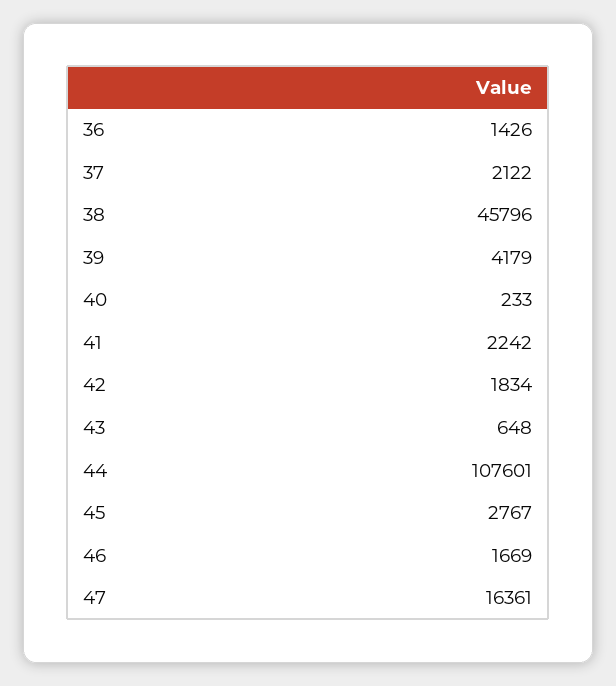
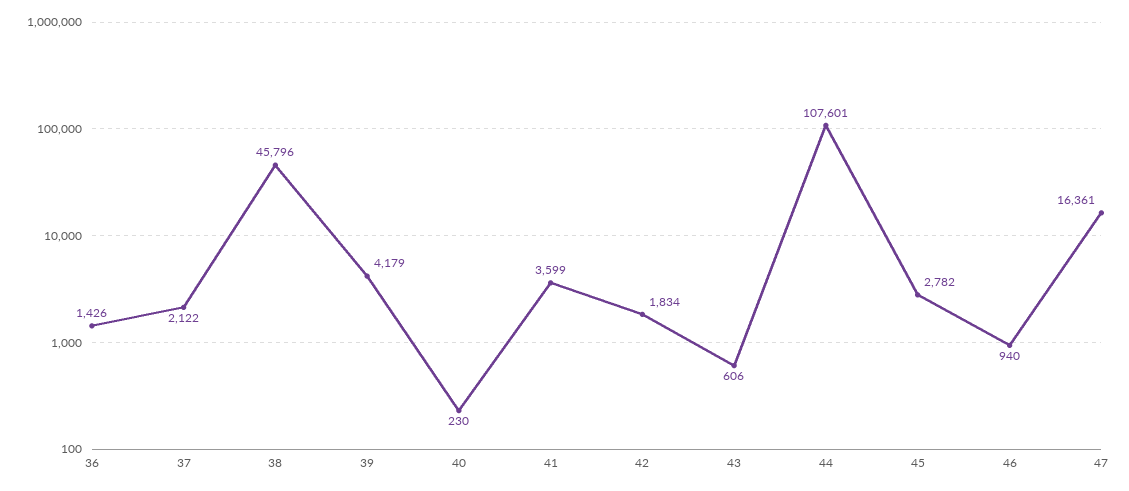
40: 233 -> 230
41: 2242 -> 3599
43: 648 -> 606
45: 2767 -> 2782
46: 1669 -> 940

